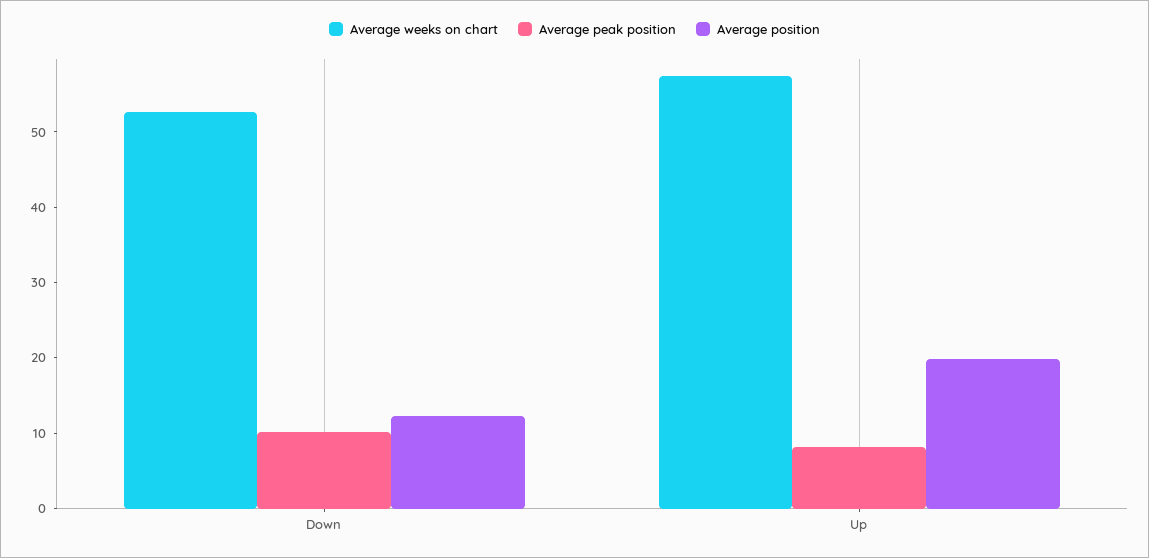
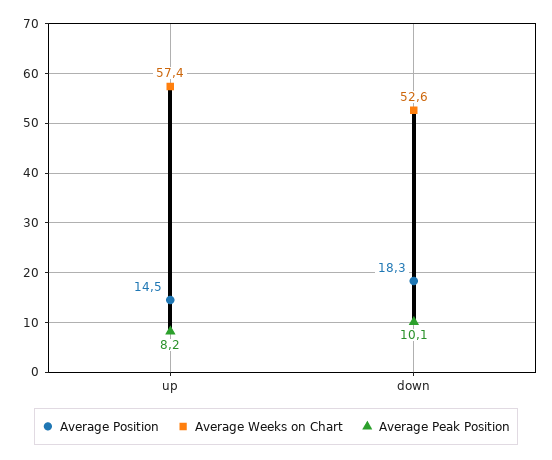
Average position, Down: 12 -> 18.3
Average position, Up: 20 -> 14.5

